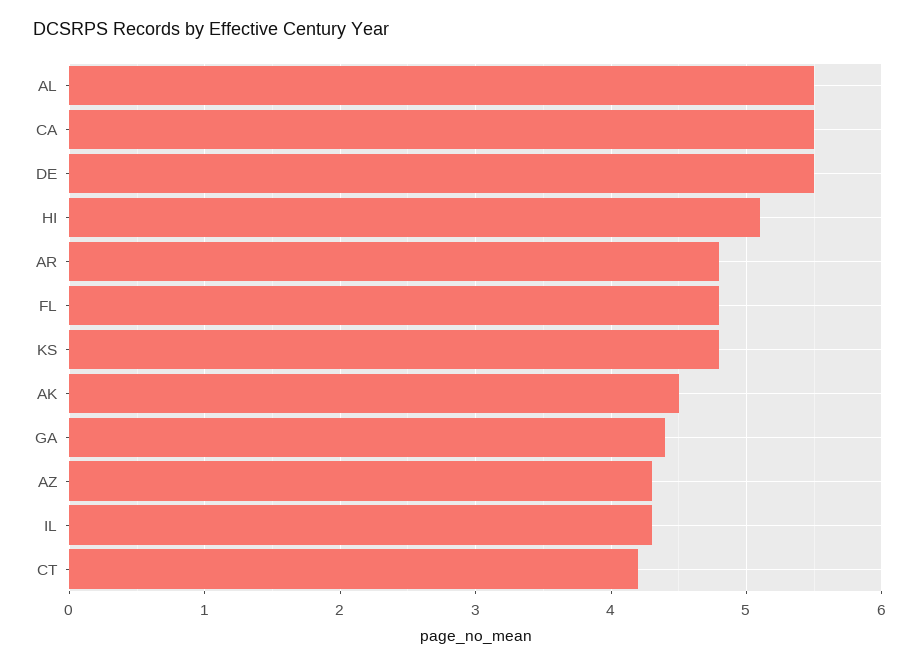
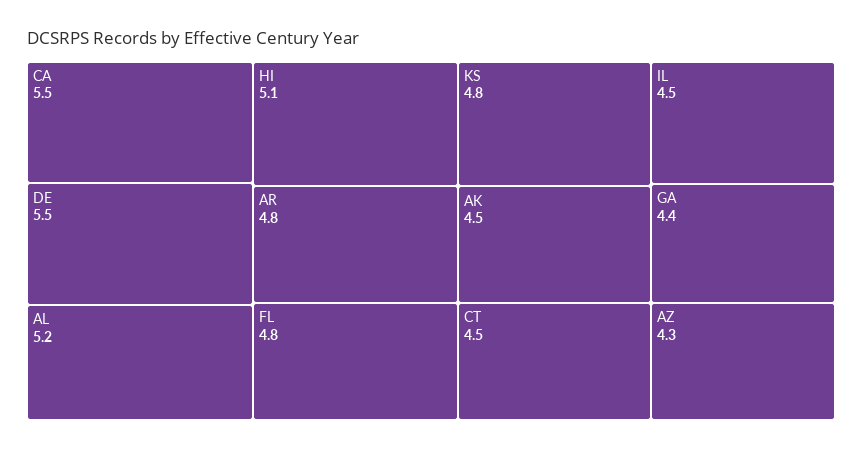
AL: 5.5 -> 5.2
IL: 4.3 -> 4.5
CT: 4.2 -> 4.5

